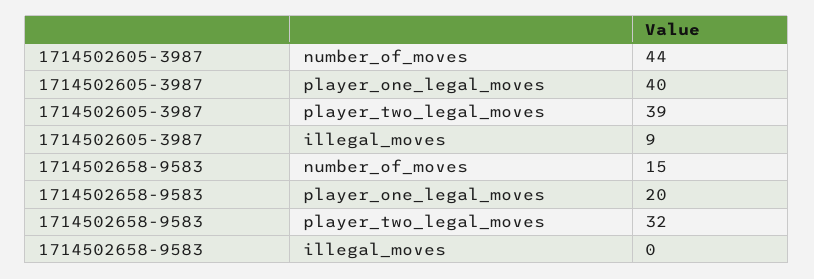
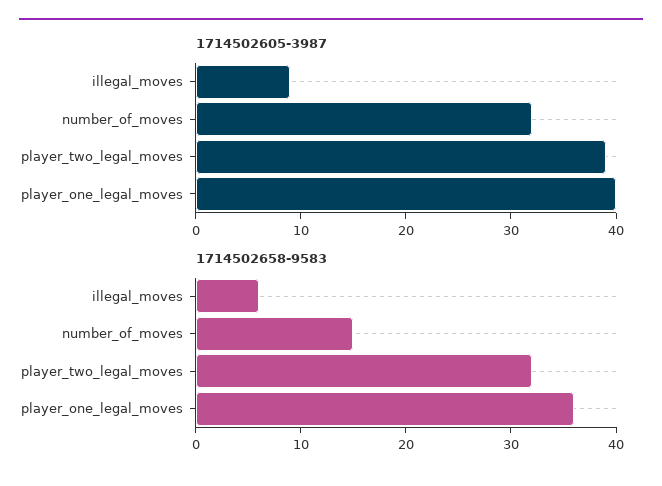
1714502605-3987, number_of_moves: 44 -> 32
1714502658-9583, player_one_legal_moves: 20 -> 36
1714502658-9583, illegal_moves: 0 -> 6

